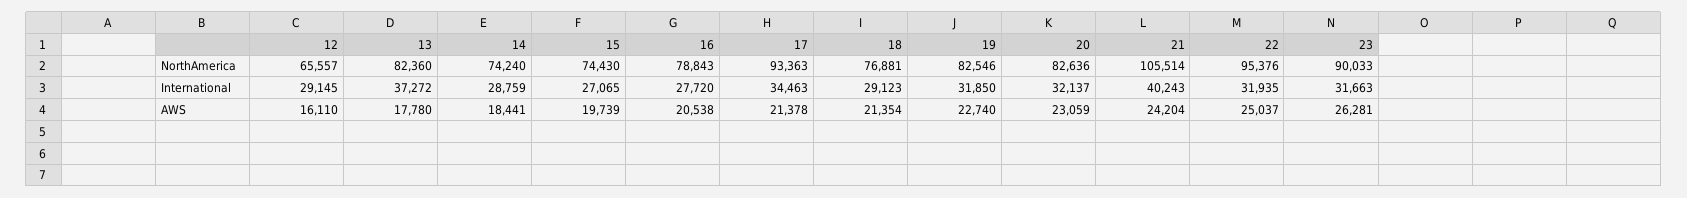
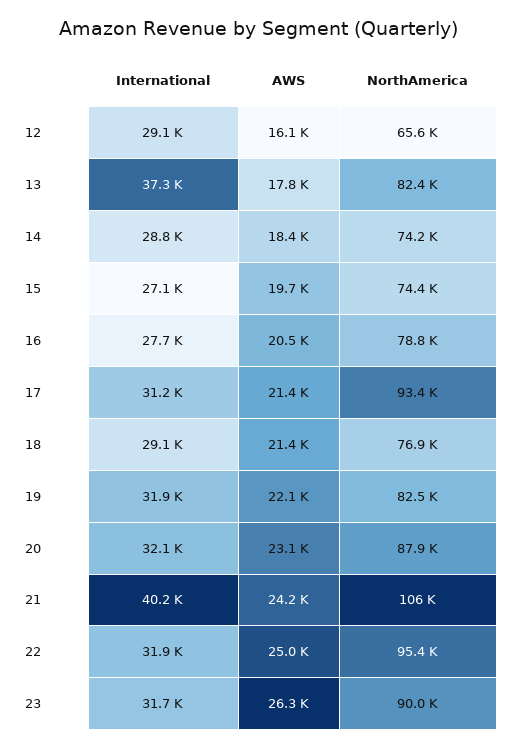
20, NorthAmerica: 82636 -> 87900
17, International: 34463 -> 31200
19, AWS: 22740 -> 22100

